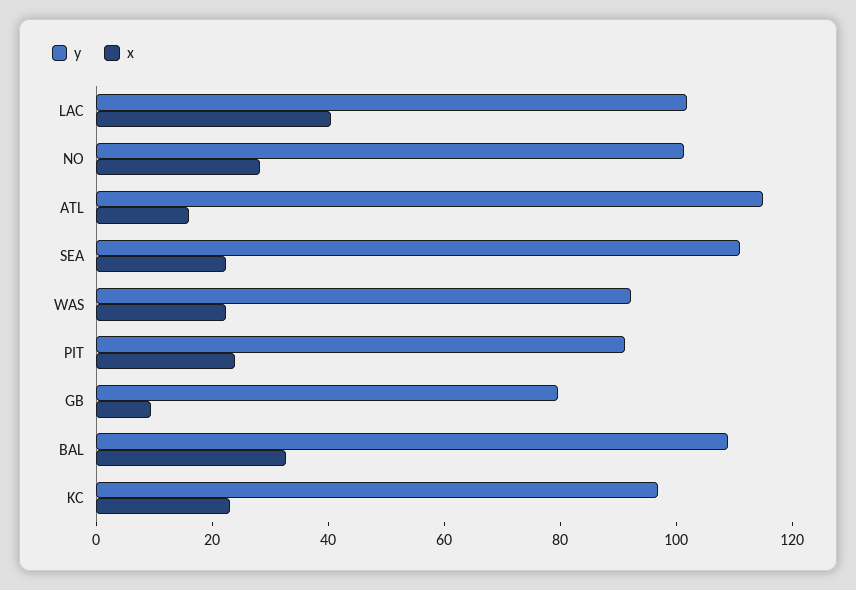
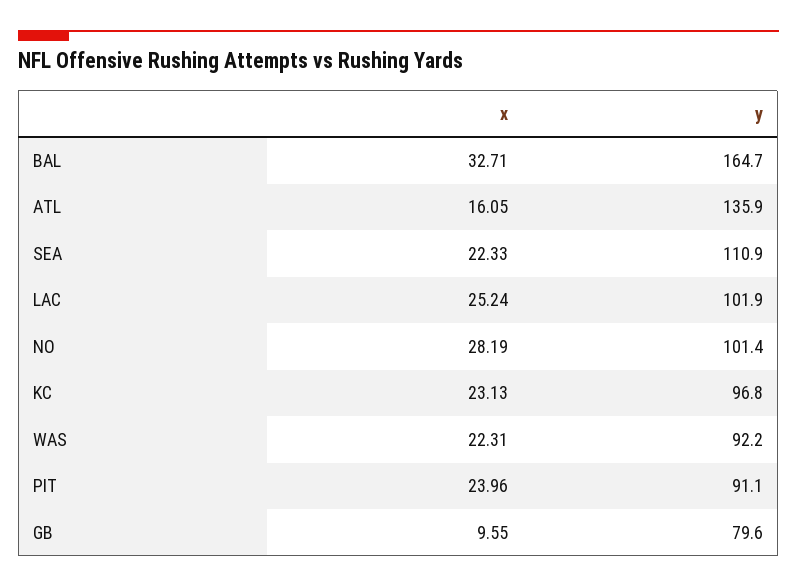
x, LAC: 40 -> 25.24
y, ATL: 115 -> 135.9
y, BAL: 110 -> 164.7

